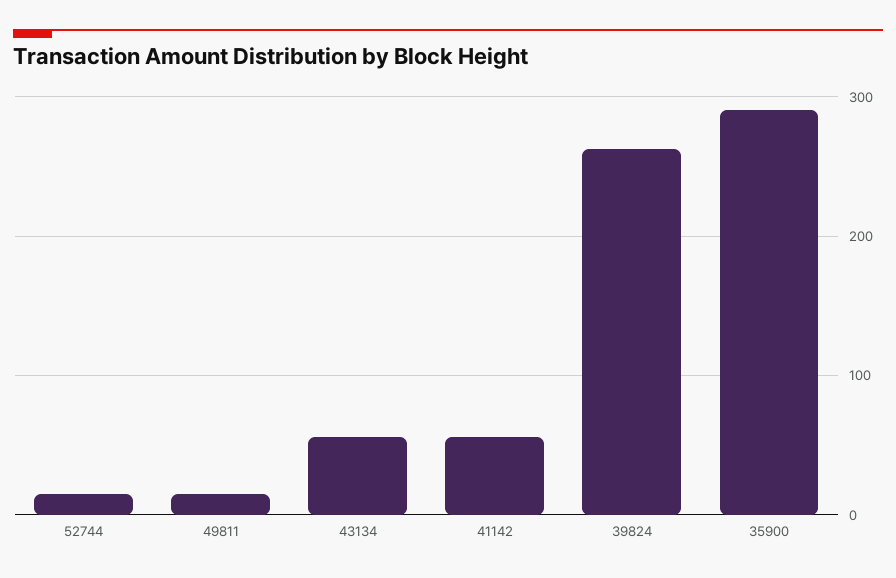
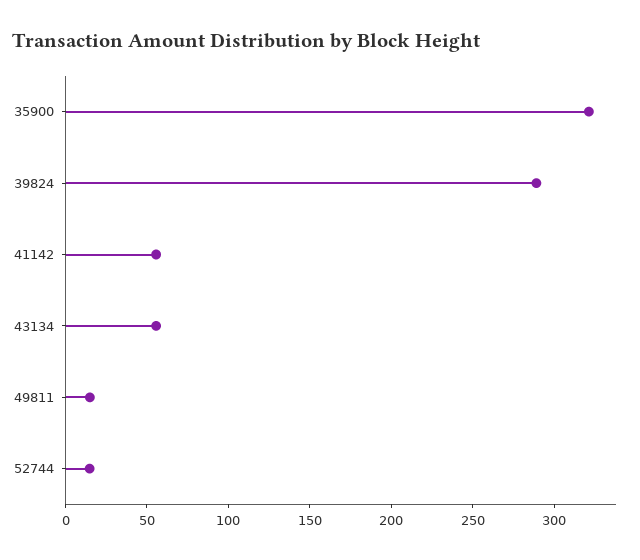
39824: 260 -> 290
35900: 290 -> 320

